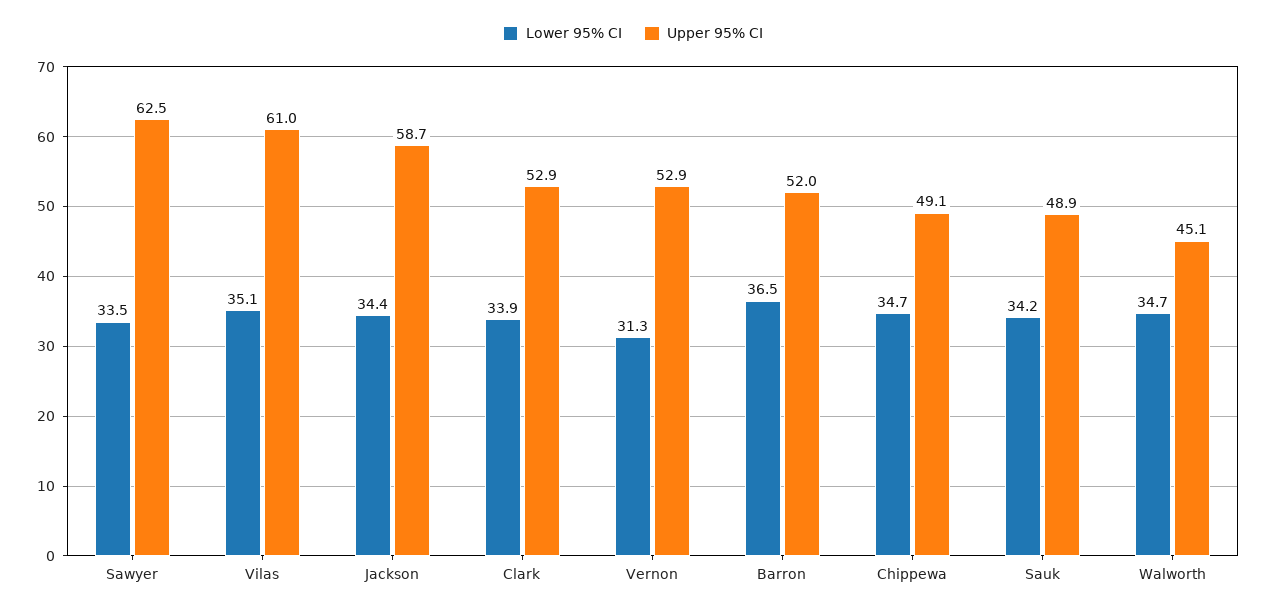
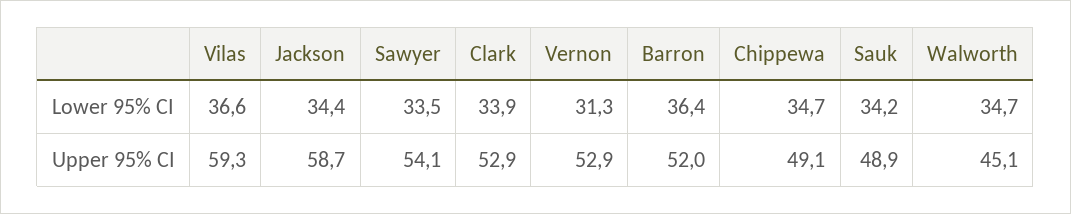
Upper 95% CI, Sawyer: 62.5 -> 54.1
Lower 95% CI, Vilas: 35.1 -> 36.6
Upper 95% CI, Vilas: 61 -> 59.3
Lower 95% CI, Barron: 36.5 -> 36.4

